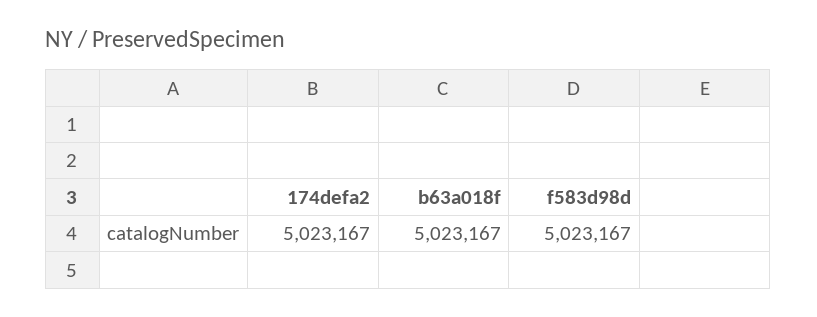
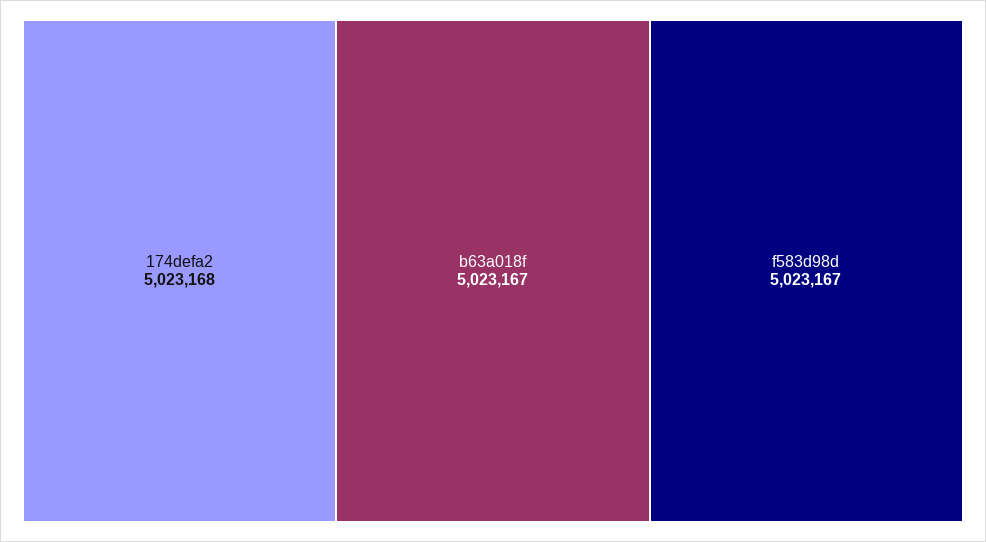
174defa2: 5023167 -> 5023168

